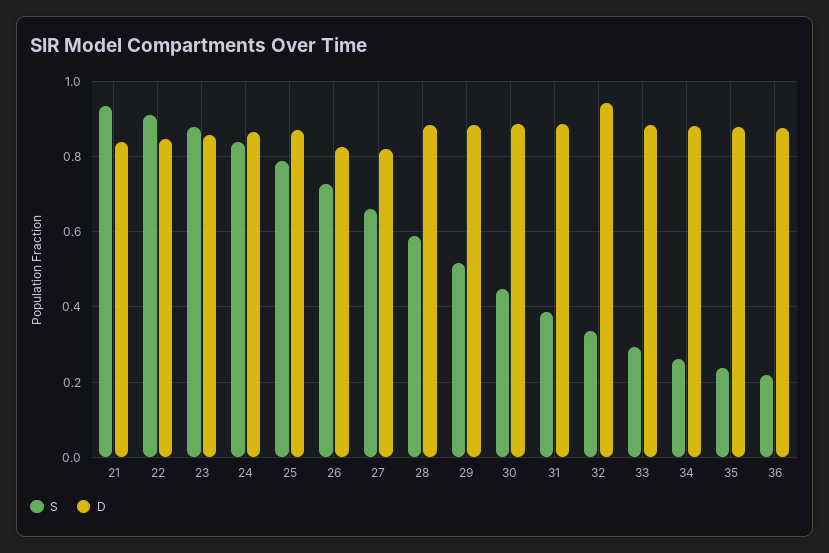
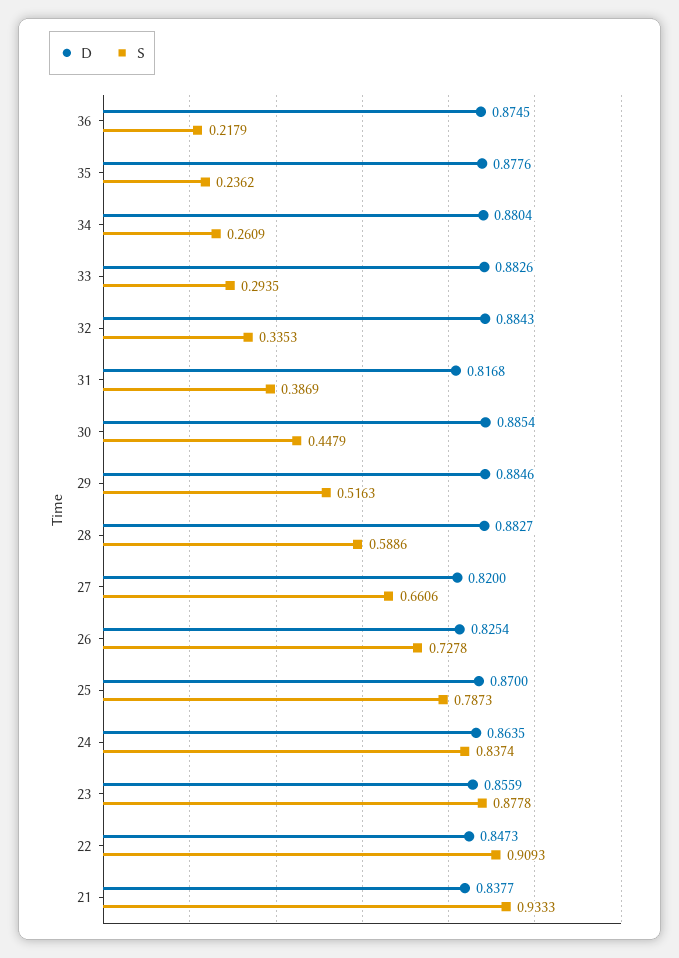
D, 31: 0.88 -> 0.8168
D, 32: 0.94 -> 0.8843

